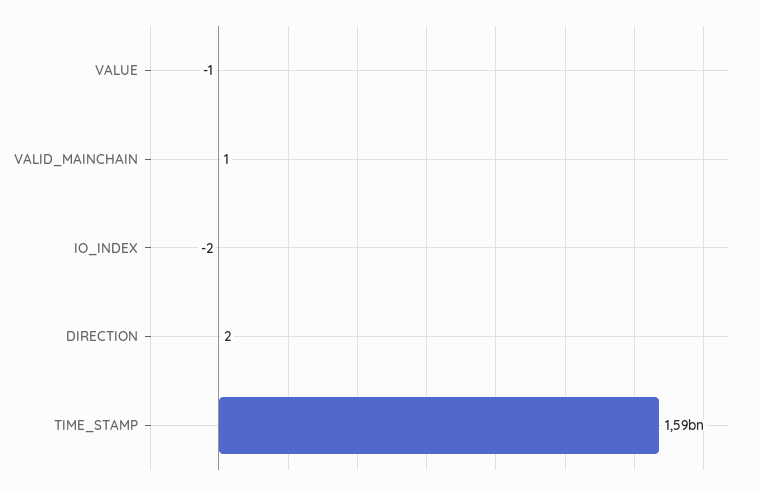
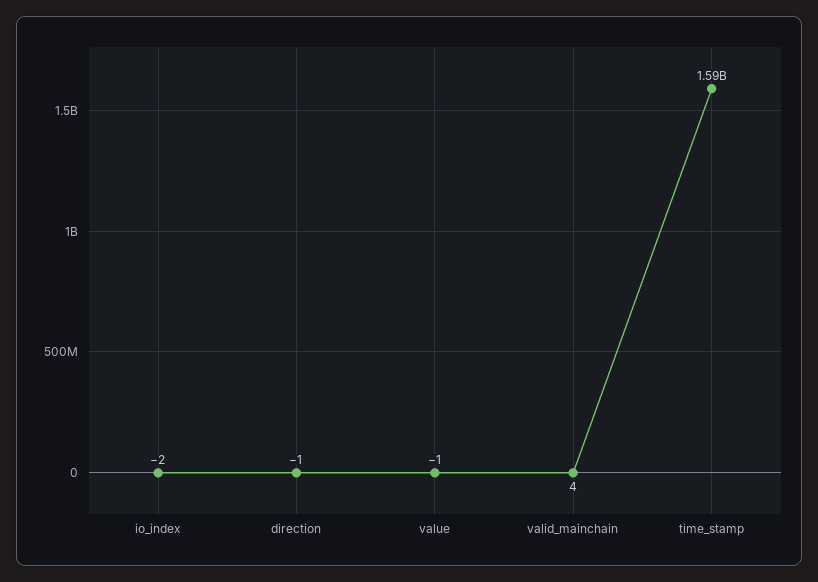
VALID_MAINCHAIN: 1 -> 4
DIRECTION: 2 -> -1

